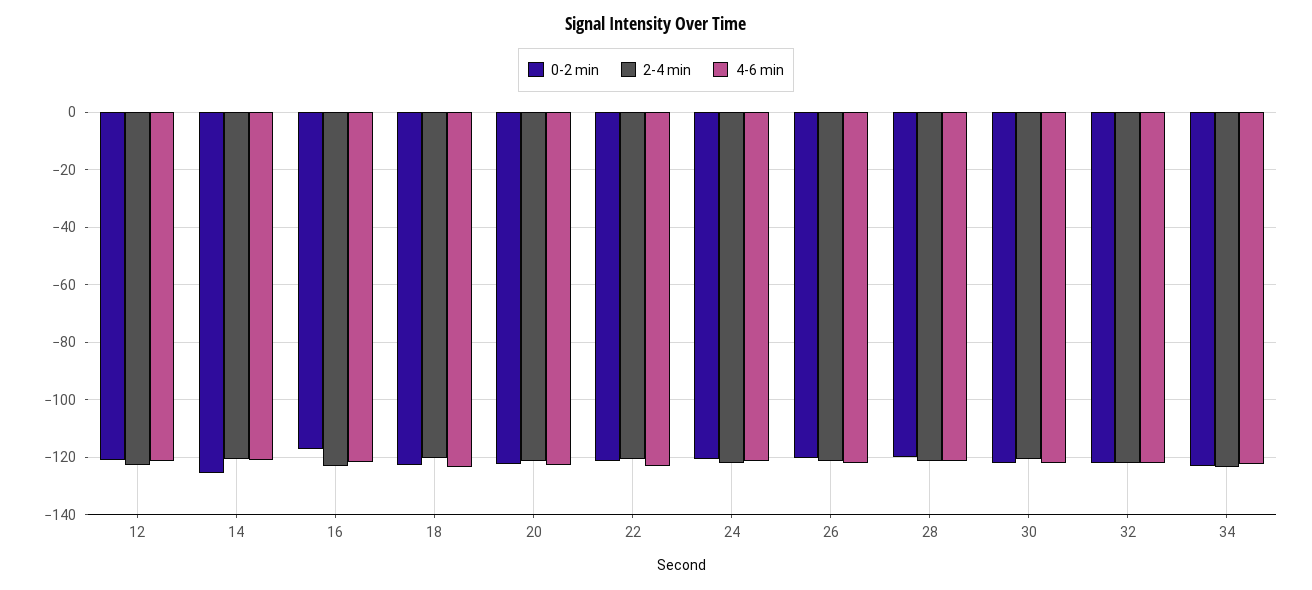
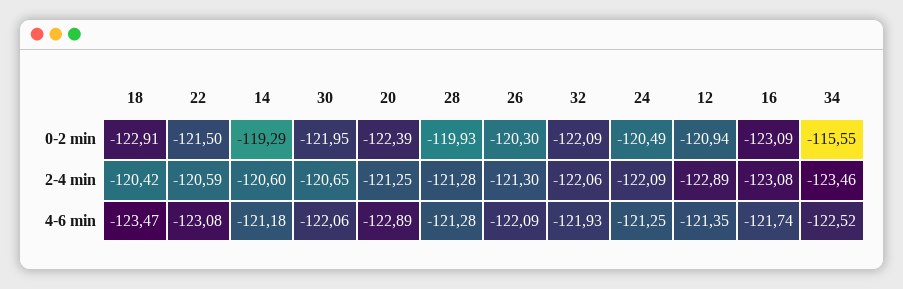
0-2 min, 14: -125 -> -119.29
0-2 min, 16: -117.5 -> -123.09
0-2 min, 34: -122.5 -> -115.55

